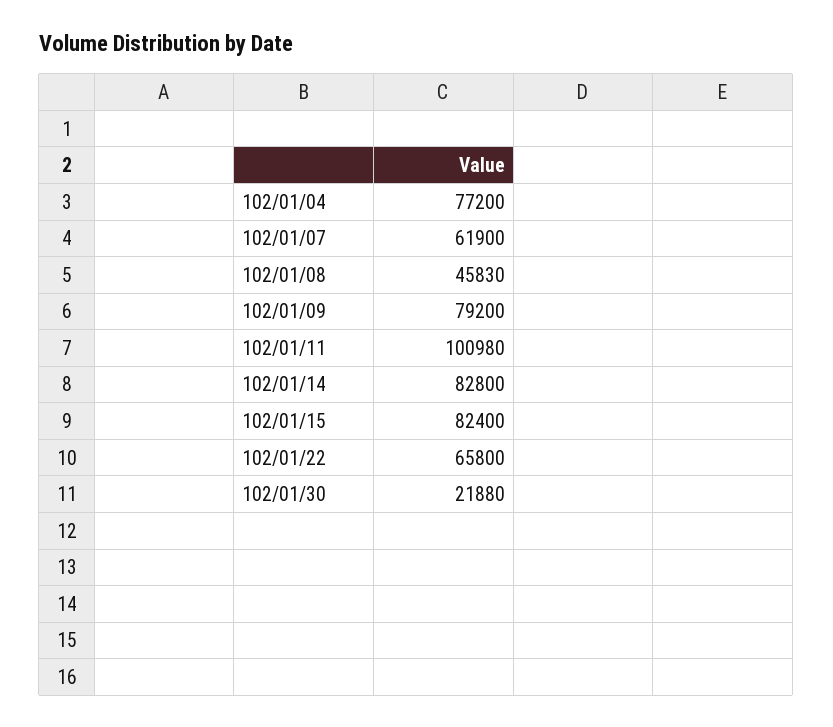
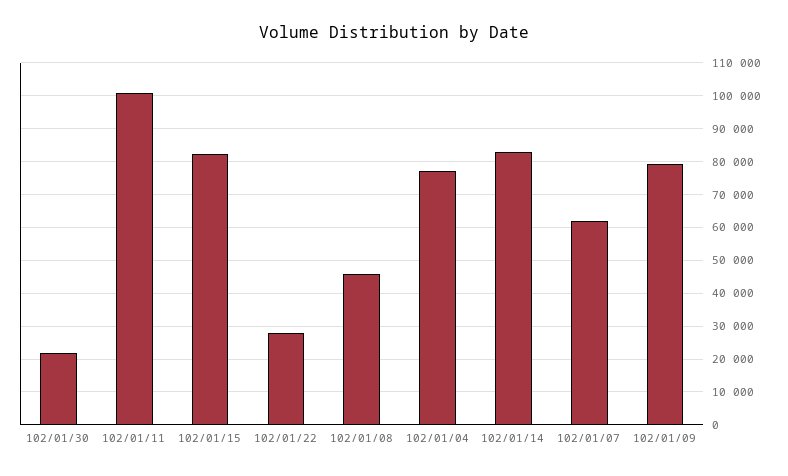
102/01/22: 65800 -> 28000

